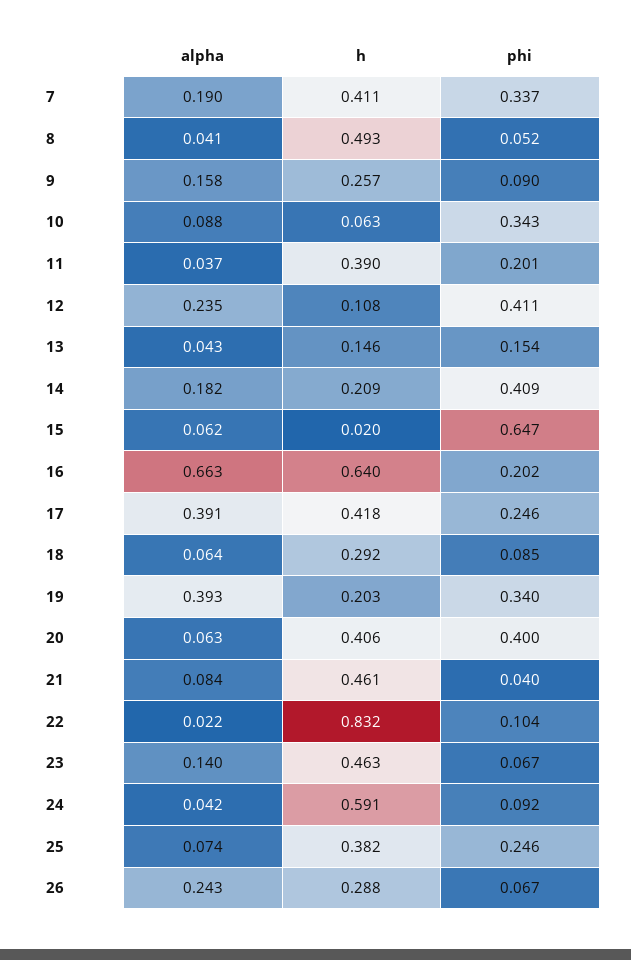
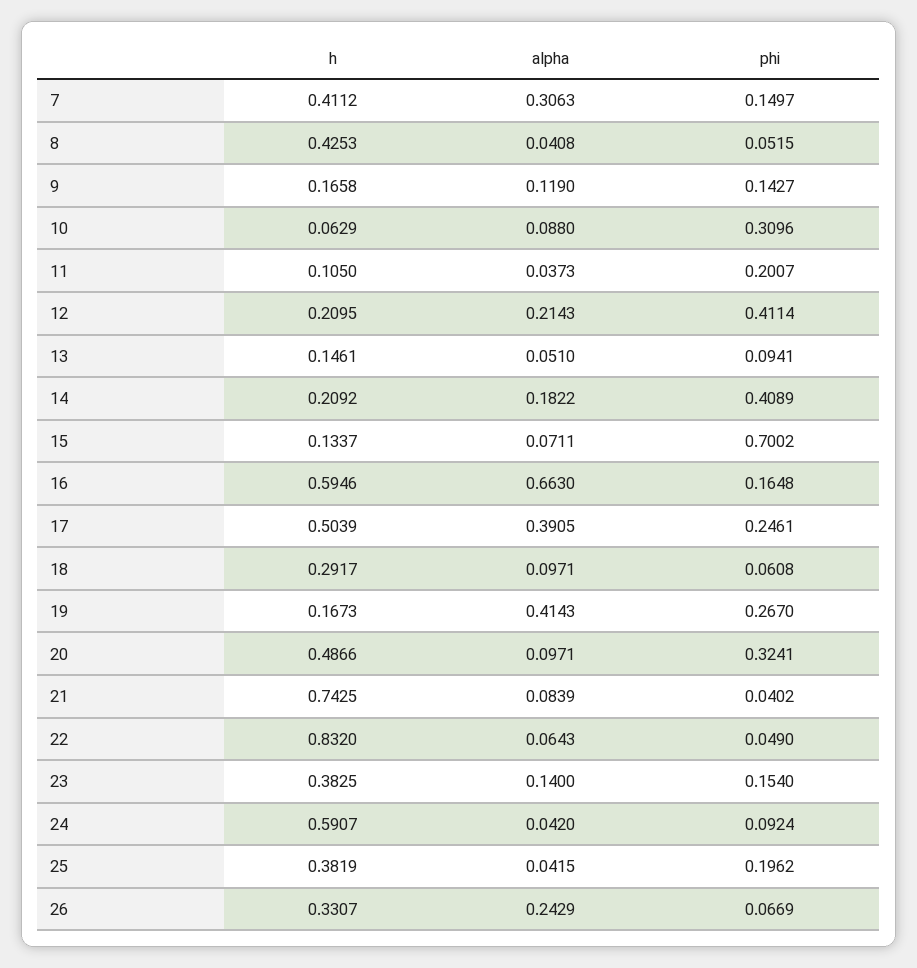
alpha, 7: 0.19 -> 0.3063
phi, 7: 0.337 -> 0.1497
h, 8: 0.493 -> 0.4253
alpha, 9: 0.158 -> 0.119
h, 9: 0.257 -> 0.1658
phi, 9: 0.09 -> 0.1427
phi, 10: 0.343 -> 0.3096
h, 11: 0.39 -> 0.105
alpha, 12: 0.235 -> 0.2143
h, 12: 0.108 -> 0.2095
alpha, 13: 0.043 -> 0.051
phi, 13: 0.154 -> 0.0941
alpha, 15: 0.062 -> 0.0711
h, 15: 0.02 -> 0.1337
phi, 15: 0.647 -> 0.7002
h, 16: 0.64 -> 0.5946
phi, 16: 0.202 -> 0.1648
h, 17: 0.418 -> 0.5039
alpha, 18: 0.064 -> 0.0971
phi, 18: 0.085 -> 0.0608
alpha, 19: 0.393 -> 0.4143
h, 19: 0.203 -> 0.1673
phi, 19: 0.34 -> 0.267
alpha, 20: 0.063 -> 0.0971
h, 20: 0.406 -> 0.4866
phi, 20: 0.4 -> 0.3241
h, 21: 0.461 -> 0.7425
alpha, 22: 0.022 -> 0.0643
phi, 22: 0.104 -> 0.049
h, 23: 0.463 -> 0.3825
phi, 23: 0.067 -> 0.154
alpha, 25: 0.074 -> 0.0415
phi, 25: 0.246 -> 0.1962
h, 26: 0.288 -> 0.3307

